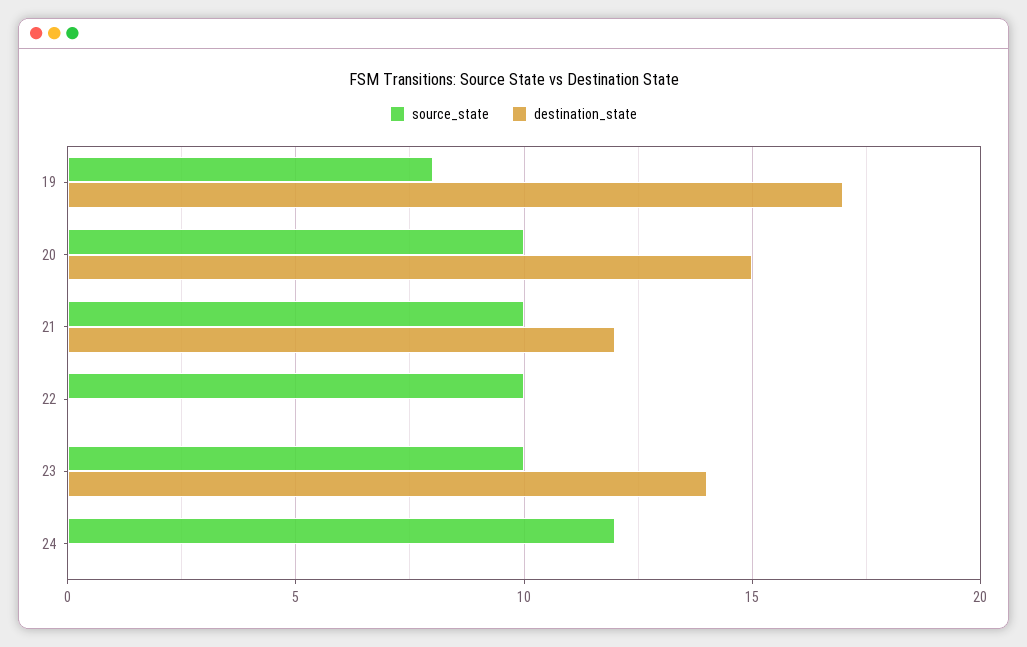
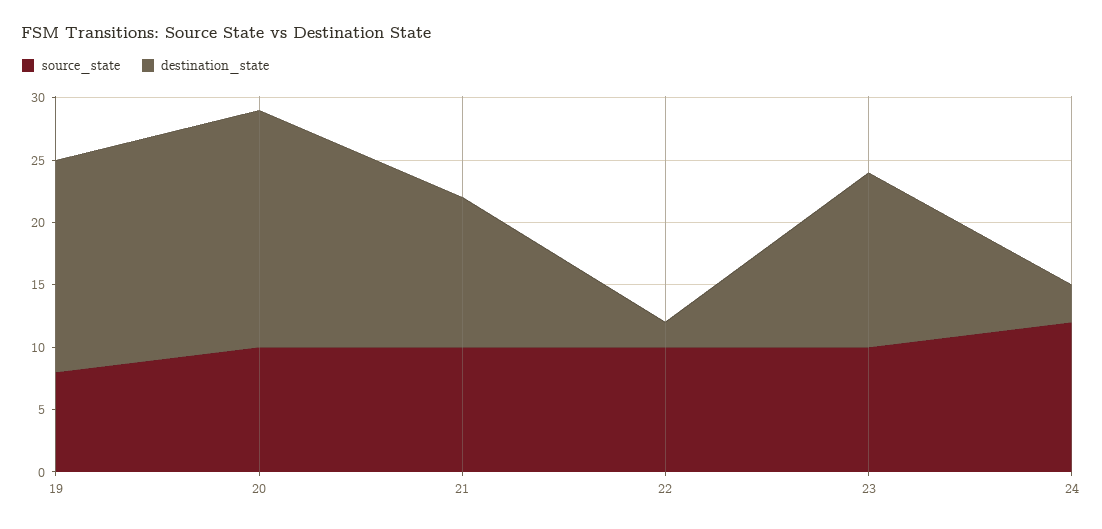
destination_state, 20: 15 -> 19
destination_state, 22: 0 -> 2
destination_state, 24: 0 -> 3

